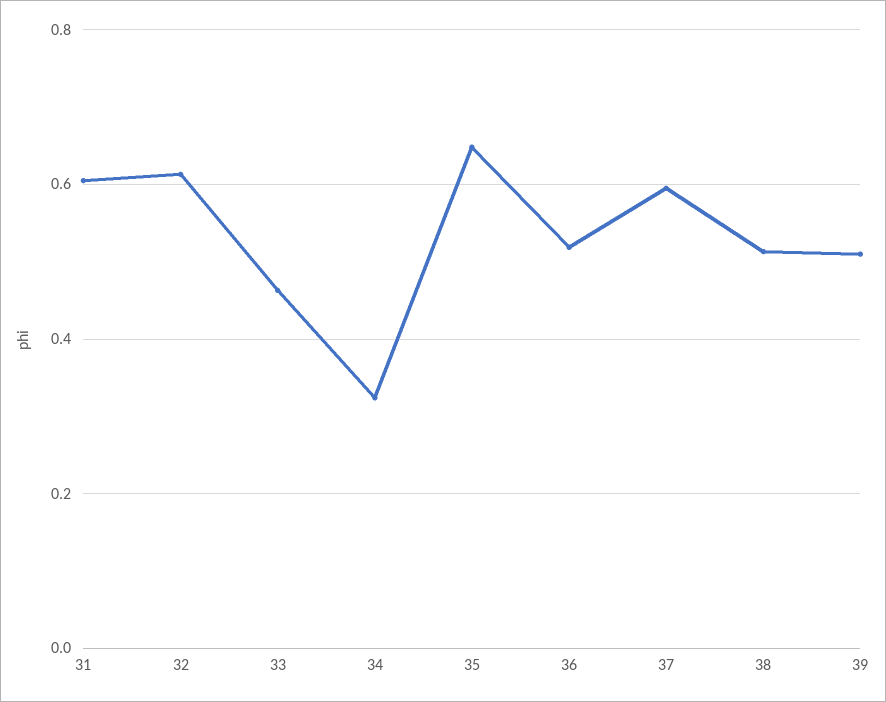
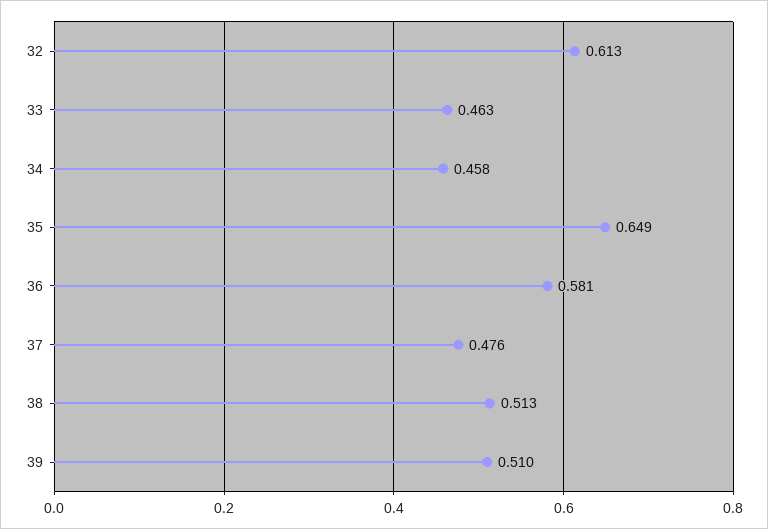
31: 0.6 -> none
34: 0.32 -> 0.458
36: 0.52 -> 0.581
37: 0.6 -> 0.476

